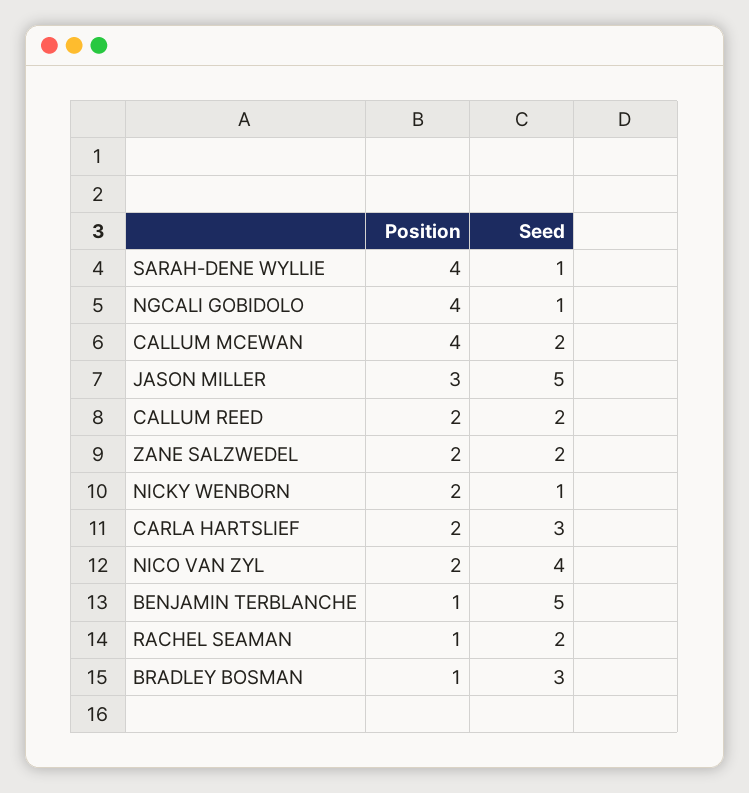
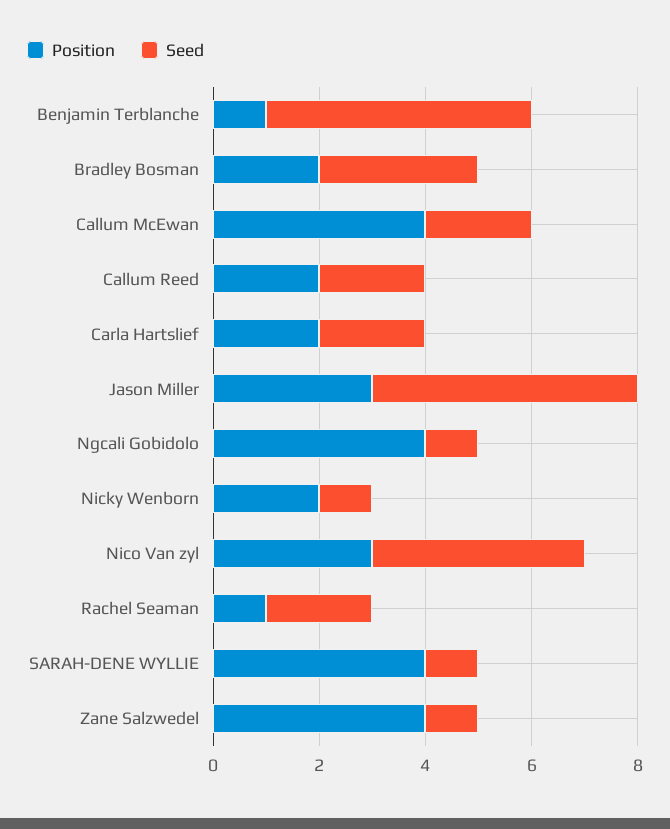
Position, ZANE SALZWEDEL: 2 -> 4
Seed, ZANE SALZWEDEL: 2 -> 1
Seed, CARLA HARTSLIEF: 3 -> 2
Position, NICO VAN ZYL: 2 -> 3
Position, BRADLEY BOSMAN: 1 -> 2

